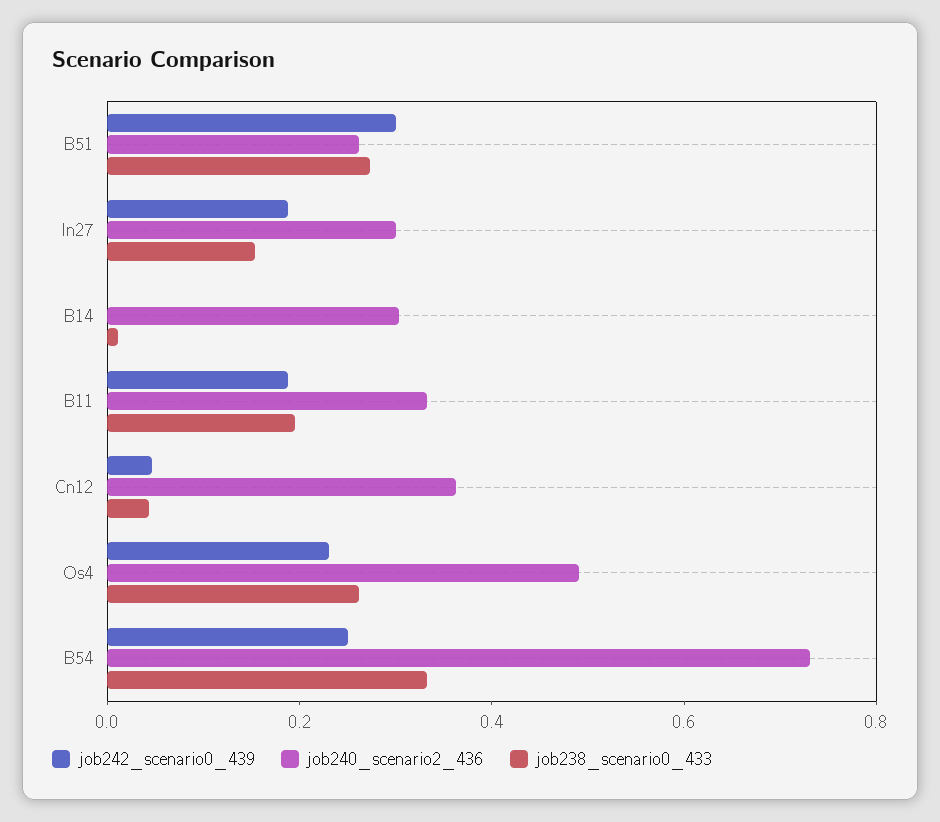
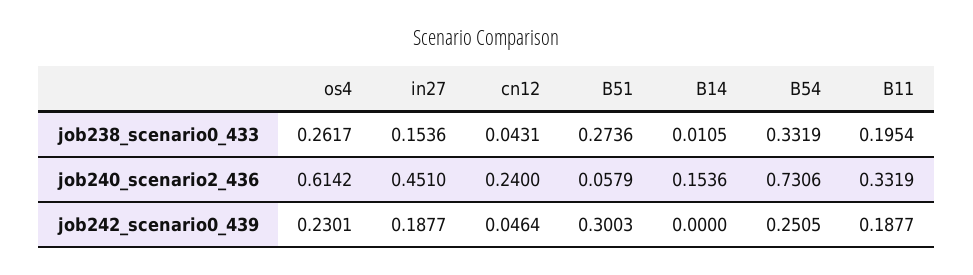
job240_scenario2_436, B51: 0.25 -> 0.0579
job240_scenario2_436, In27: 0.3 -> 0.451
job240_scenario2_436, B14: 0.3 -> 0.1536
job240_scenario2_436, Cn12: 0.35 -> 0.24
job240_scenario2_436, Os4: 0.5 -> 0.6142

